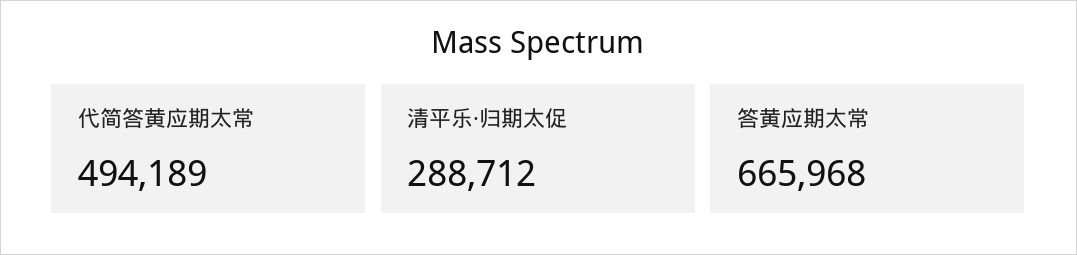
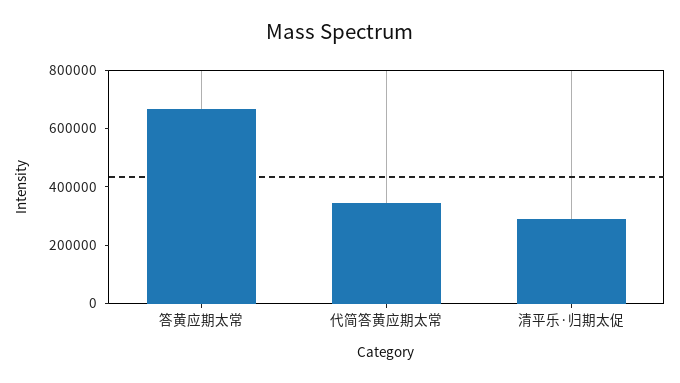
代简答黄应期太常: 494189 -> 350000

